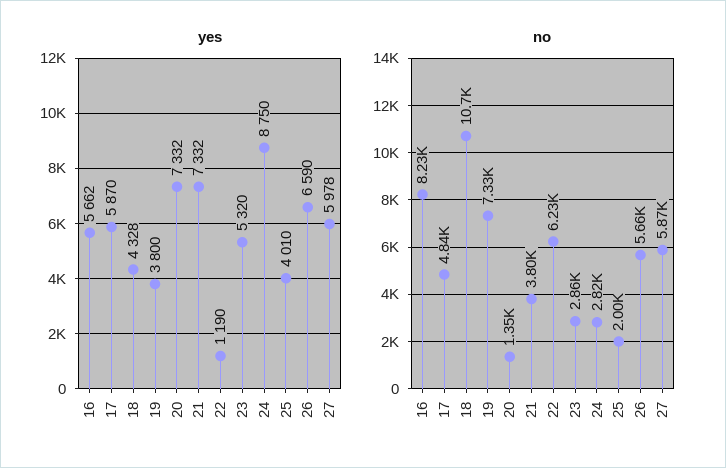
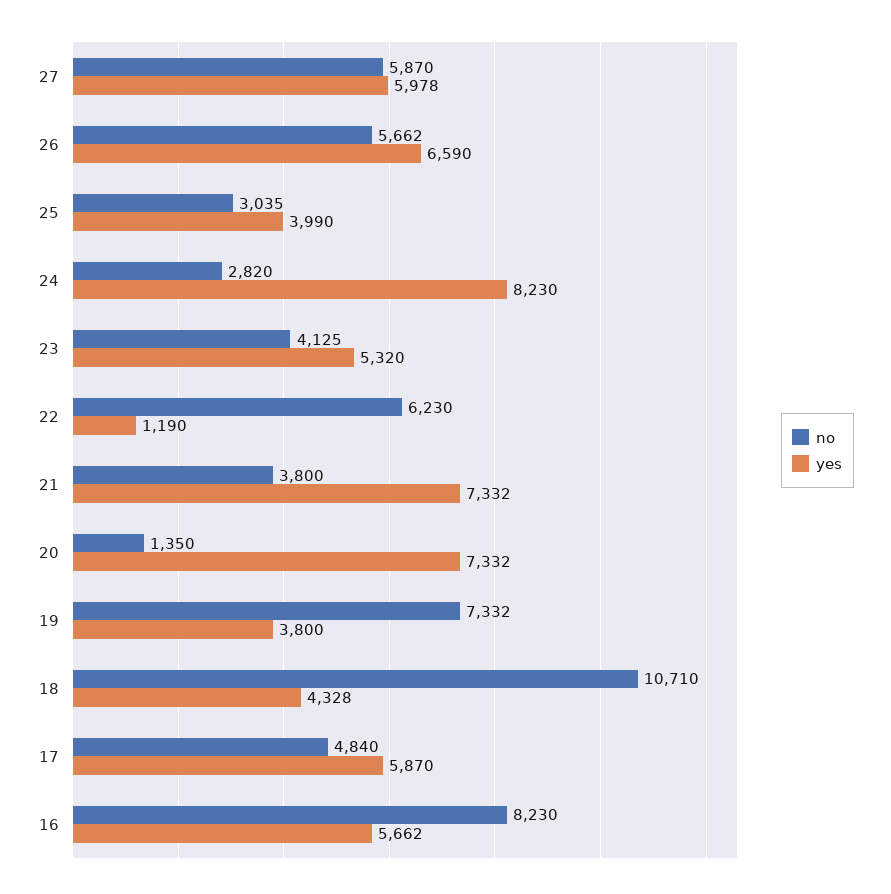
yes, 24: 8750 -> 8230
yes, 25: 4010 -> 3990
no, 23: 2860 -> 4125
no, 25: 2000 -> 3035

